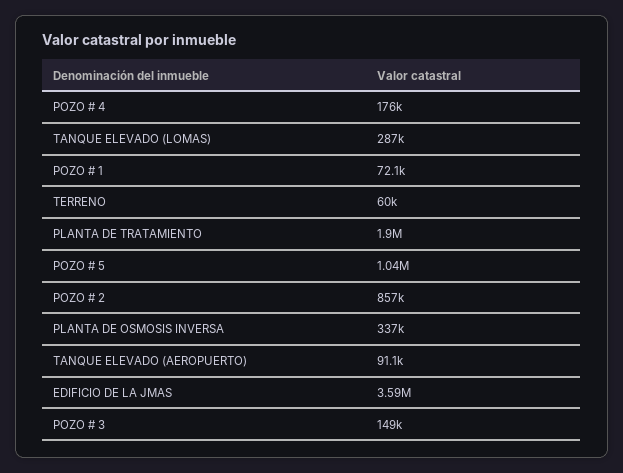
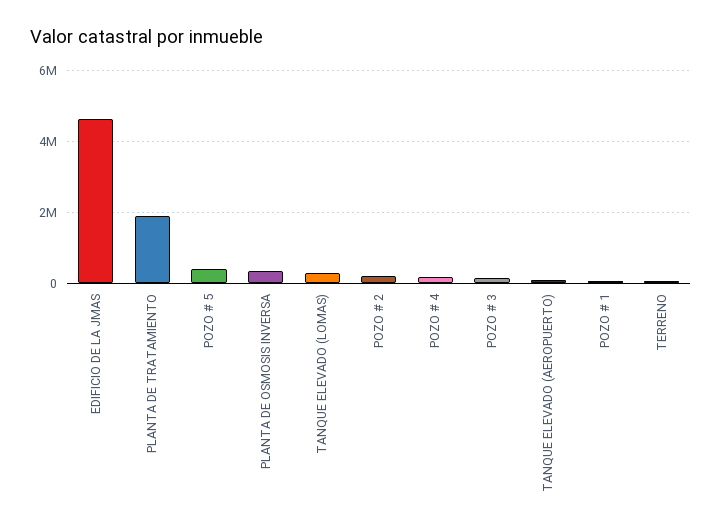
POZO # 5: 1040000 -> 400000
POZO # 2: 857000 -> 200000
EDIFICIO DE LA JMAS: 3590000 -> 4600000

